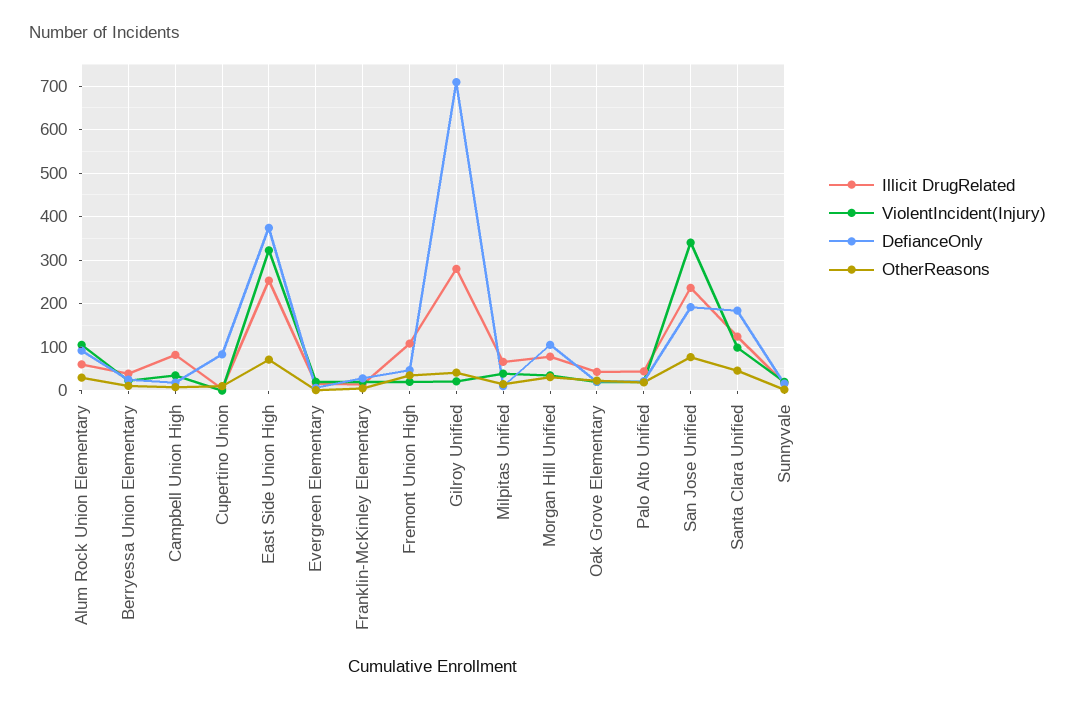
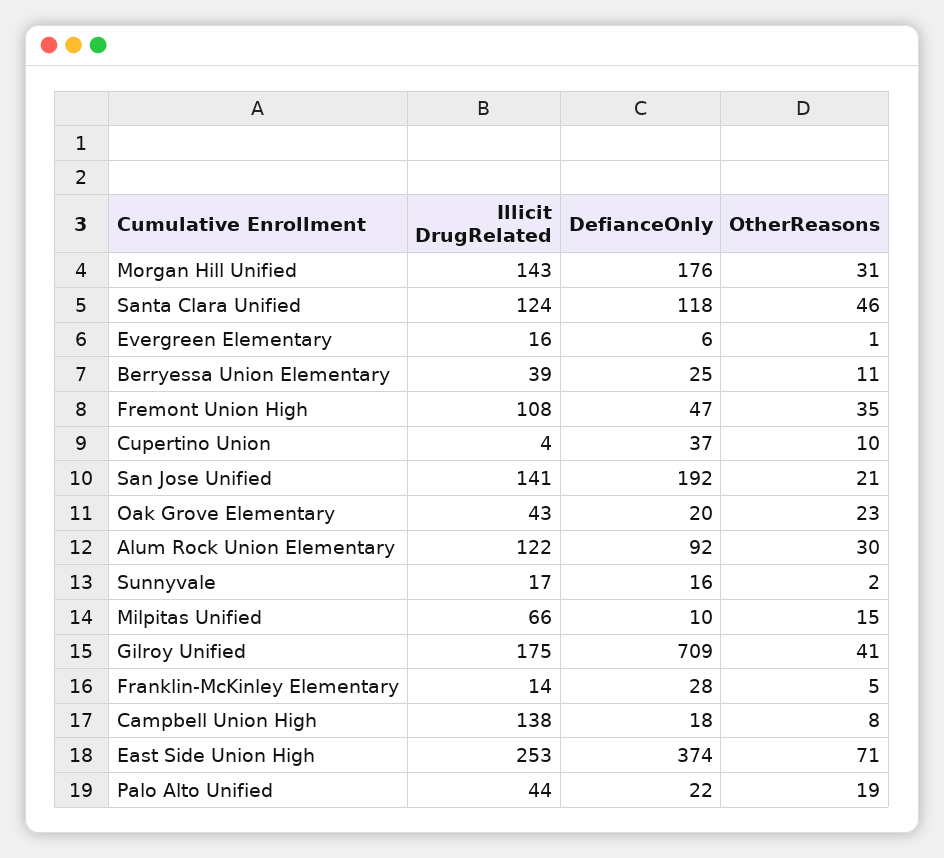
Illicit DrugRelated, Alum Rock Union Elementary: 60 -> 122
ViolentIncident(Injury), Alum Rock Union Elementary: 100 -> none
ViolentIncident(Injury), Berryessa Union Elementary: 20 -> none
Illicit DrugRelated, Campbell Union High: 80 -> 138
ViolentIncident(Injury), Campbell Union High: 40 -> none
ViolentIncident(Injury), Cupertino Union: 0 -> none
DefianceOnly, Cupertino Union: 80 -> 37
ViolentIncident(Injury), East Side Union High: 320 -> none
ViolentIncident(Injury), Evergreen Elementary: 20 -> none
ViolentIncident(Injury), Franklin-McKinley Elementary: 20 -> none
ViolentIncident(Injury), Fremont Union High: 20 -> none
Illicit DrugRelated, Gilroy Unified: 280 -> 175
ViolentIncident(Injury), Gilroy Unified: 20 -> none
ViolentIncident(Injury), Milpitas Unified: 40 -> none
Illicit DrugRelated, Morgan Hill Unified: 80 -> 143
ViolentIncident(Injury), Morgan Hill Unified: 40 -> none
DefianceOnly, Morgan Hill Unified: 100 -> 176
ViolentIncident(Injury), Oak Grove Elementary: 20 -> none
ViolentIncident(Injury), Palo Alto Unified: 20 -> none
Illicit DrugRelated, San Jose Unified: 240 -> 141
ViolentIncident(Injury), San Jose Unified: 340 -> none
OtherReasons, San Jose Unified: 80 -> 21
ViolentIncident(Injury), Santa Clara Unified: 100 -> none
DefianceOnly, Santa Clara Unified: 180 -> 118
ViolentIncident(Injury), Sunnyvale: 20 -> none

